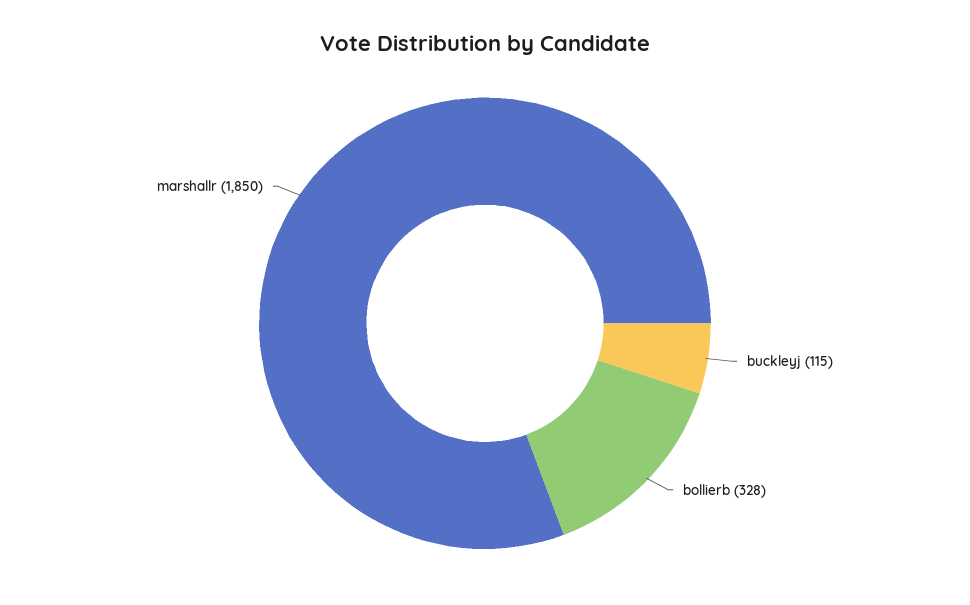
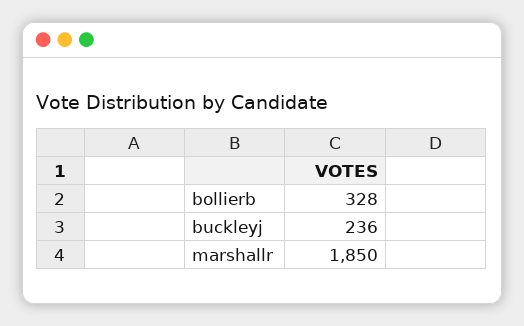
buckleyj: 115 -> 236

